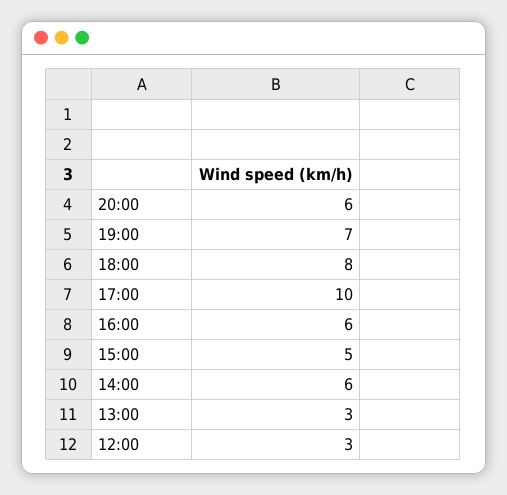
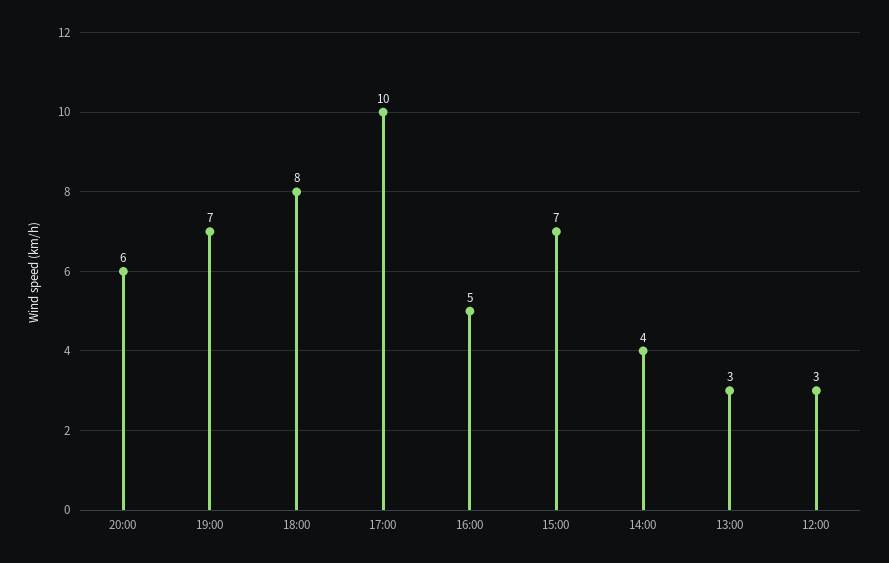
16:00: 6 -> 5
15:00: 5 -> 7
14:00: 6 -> 4

